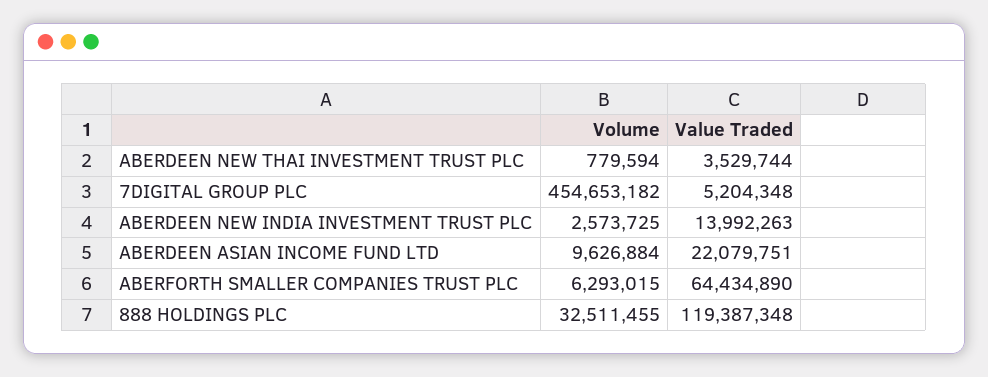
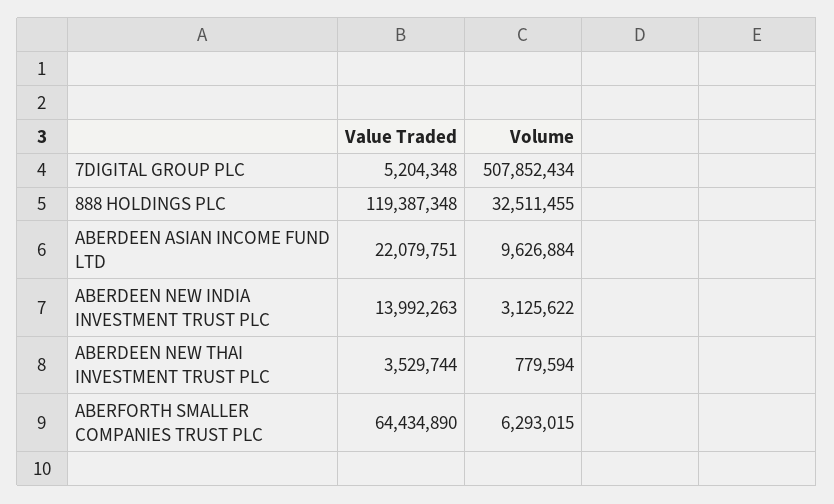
Volume, 7DIGITAL GROUP PLC: 454653182 -> 507852434
Volume, ABERDEEN NEW INDIA INVESTMENT TRUST PLC: 2573725 -> 3125622

